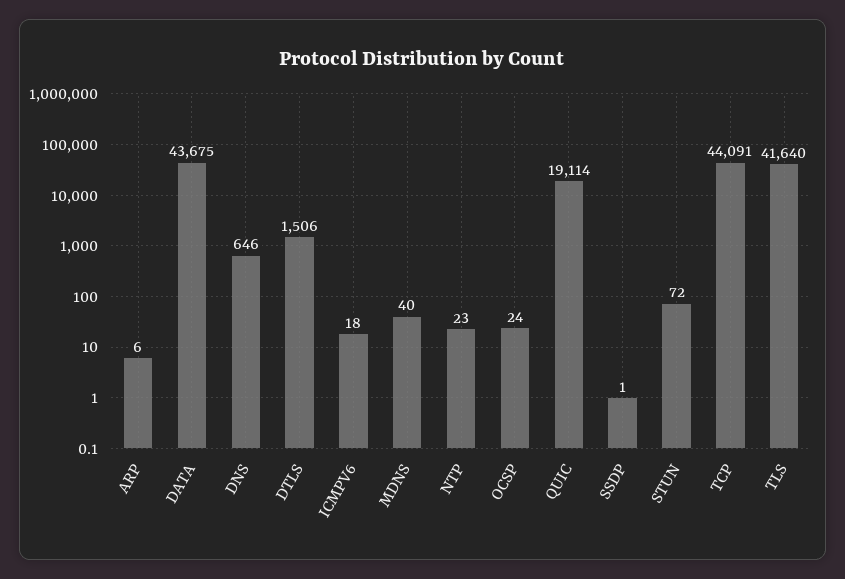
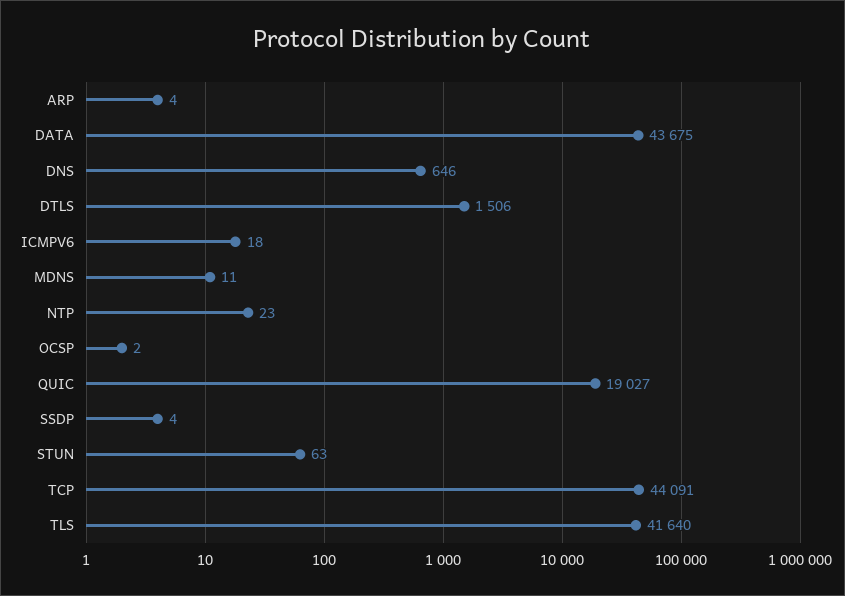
ARP: 6 -> 4
MDNS: 40 -> 11
OCSP: 24 -> 2
QUIC: 19114 -> 19027
SSDP: 1 -> 4
STUN: 72 -> 63

